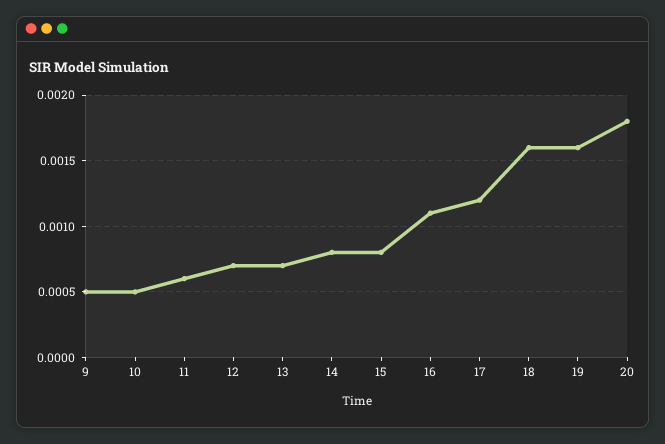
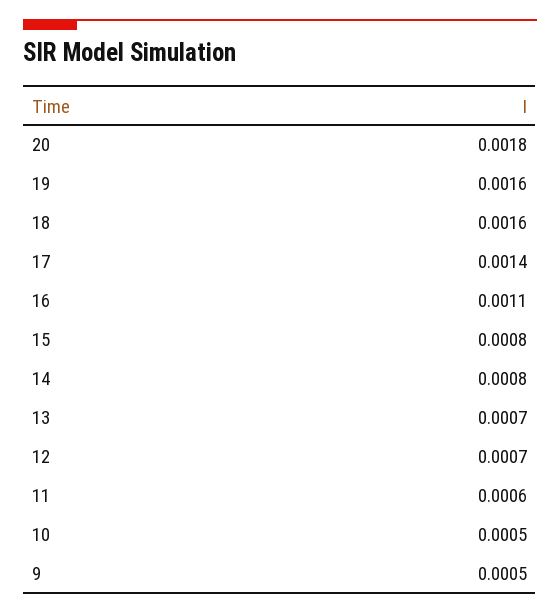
17: 0.0012 -> 0.0014

